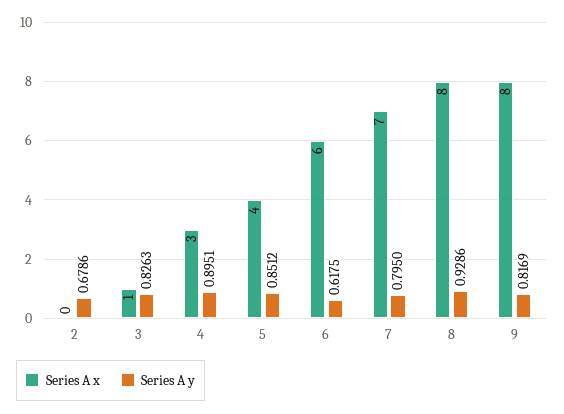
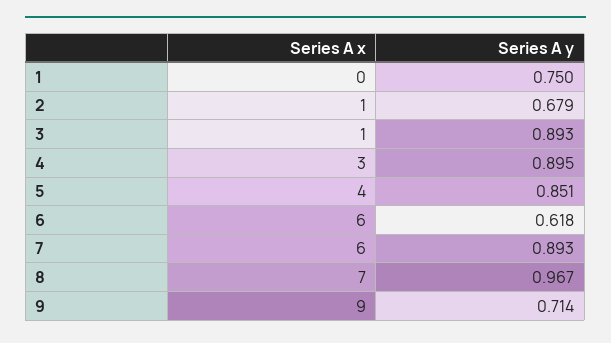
Series A x, 2: 0 -> 1
Series A y, 3: 0.8263 -> 0.893
Series A x, 7: 7 -> 6
Series A y, 7: 0.795 -> 0.893
Series A x, 8: 8 -> 7
Series A y, 8: 0.9286 -> 0.967
Series A x, 9: 8 -> 9
Series A y, 9: 0.8169 -> 0.714
Series A x, 1: none -> 0
Series A y, 1: none -> 0.75

